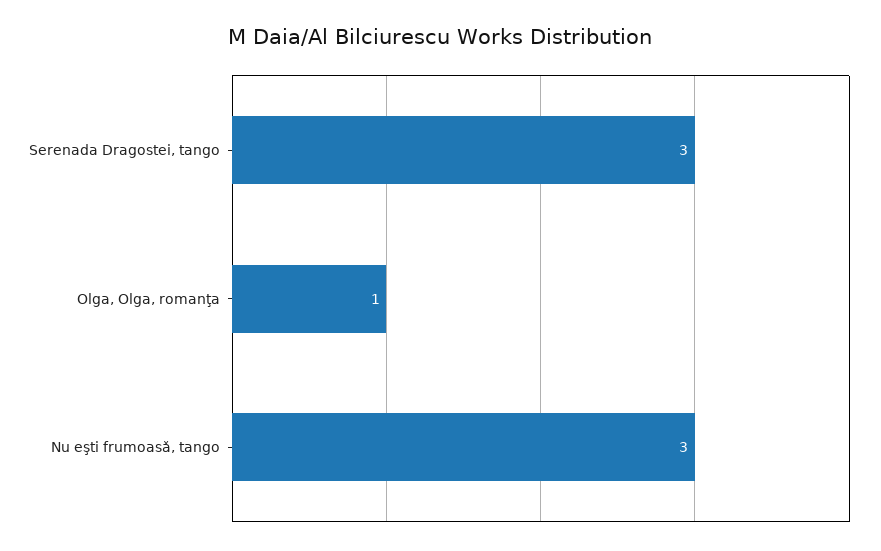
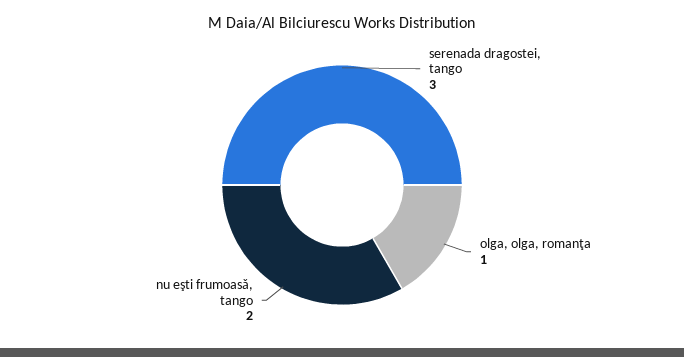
Nu eşti frumoasǎ, tango: 3 -> 2

